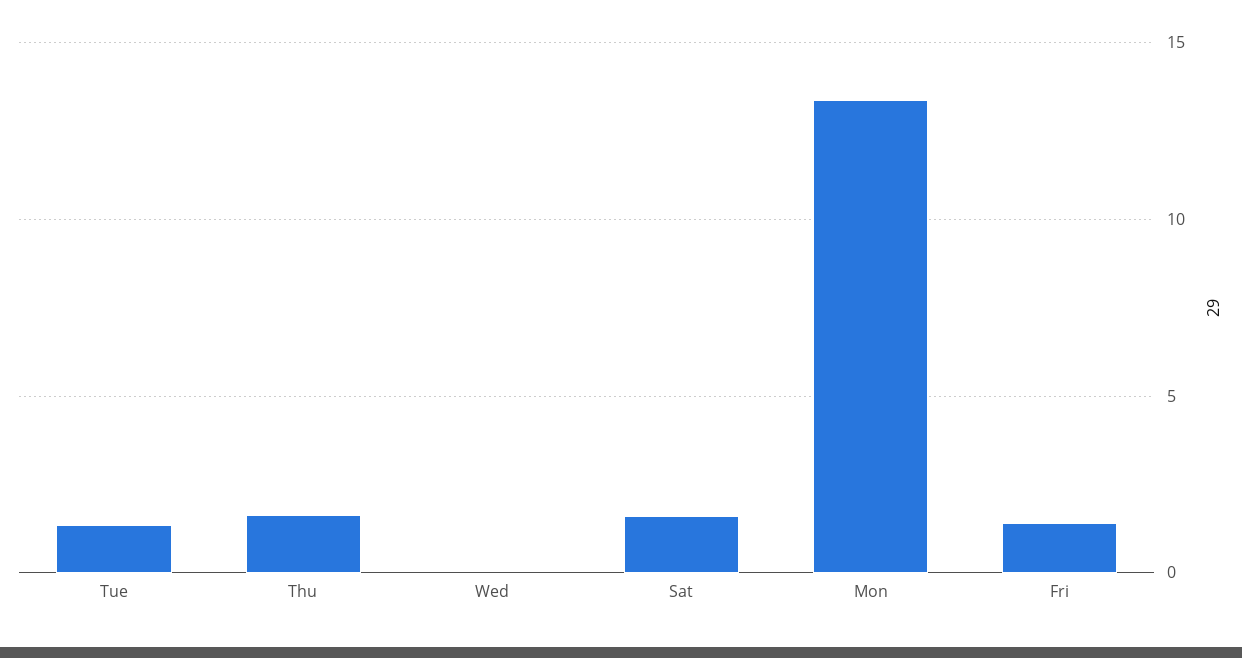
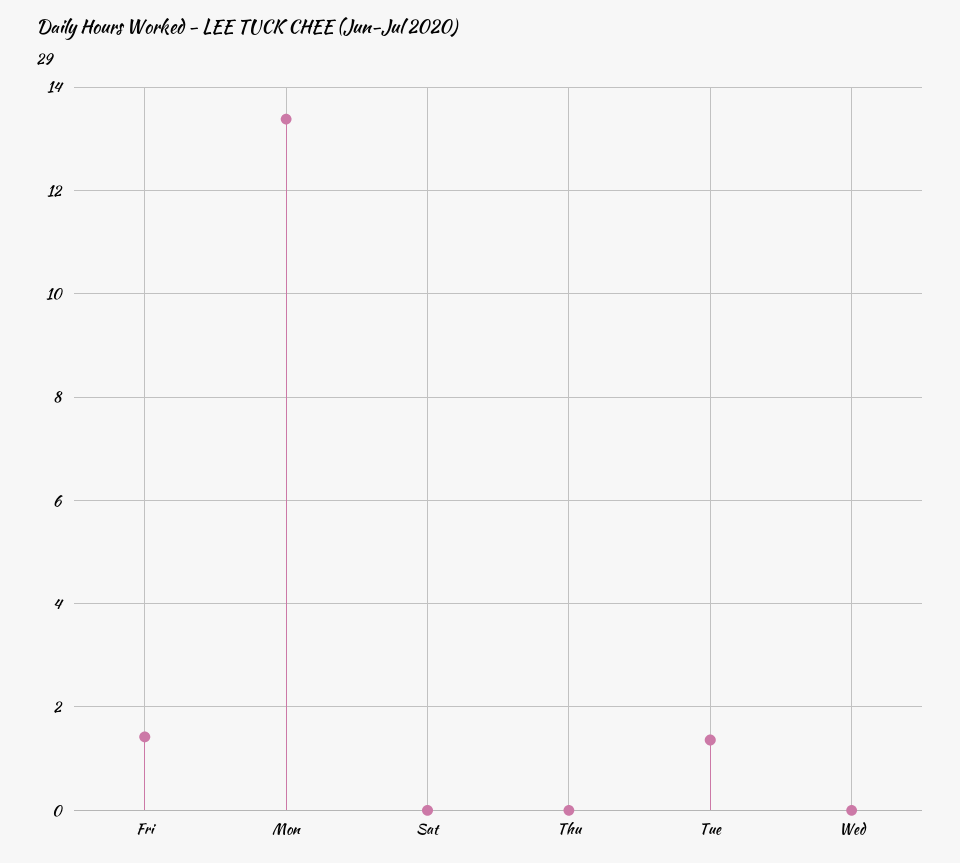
Thu: 1.5 -> 0
Sat: 1.5 -> 0

